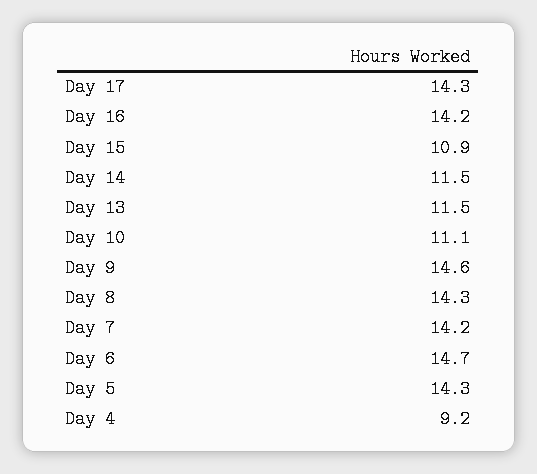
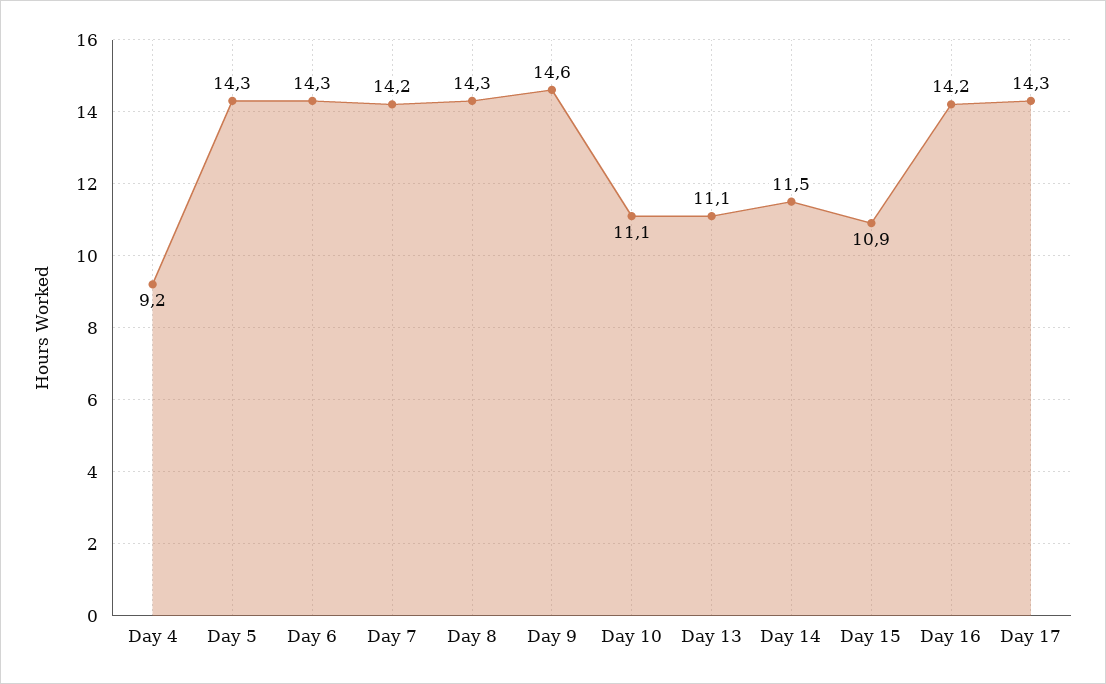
Day 13: 11.5 -> 11.1
Day 6: 14.7 -> 14.3

